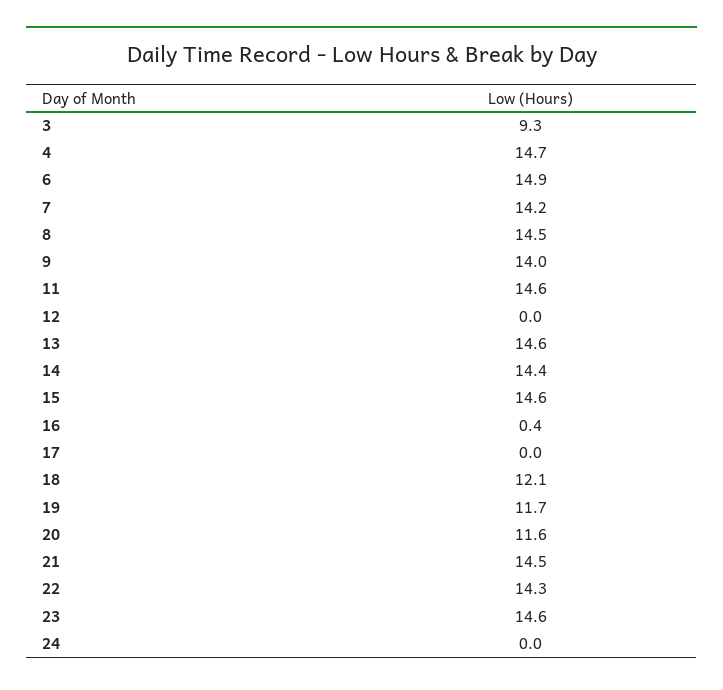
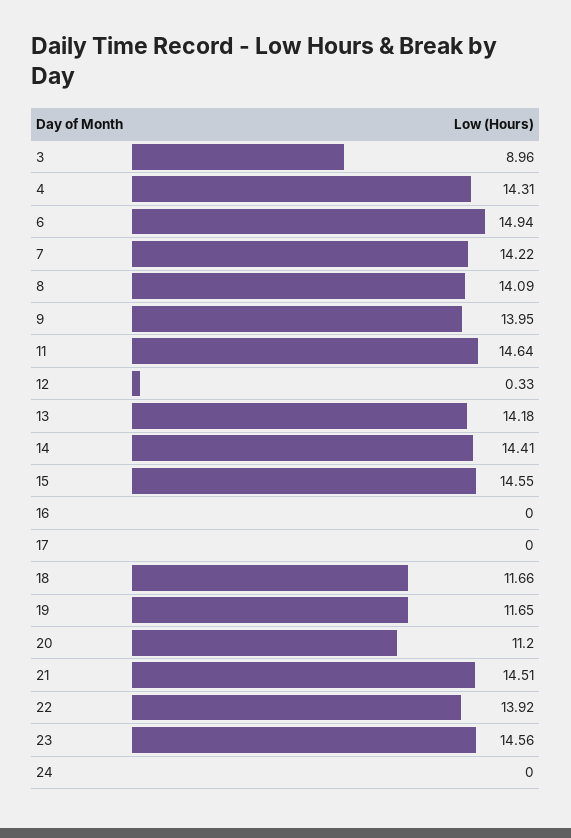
3: 9.3 -> 8.96
4: 14.7 -> 14.31
8: 14.5 -> 14.09
12: 0 -> 0.33
13: 14.6 -> 14.18
16: 0.4 -> 0
18: 12.1 -> 11.66
20: 11.6 -> 11.2
22: 14.3 -> 13.92

